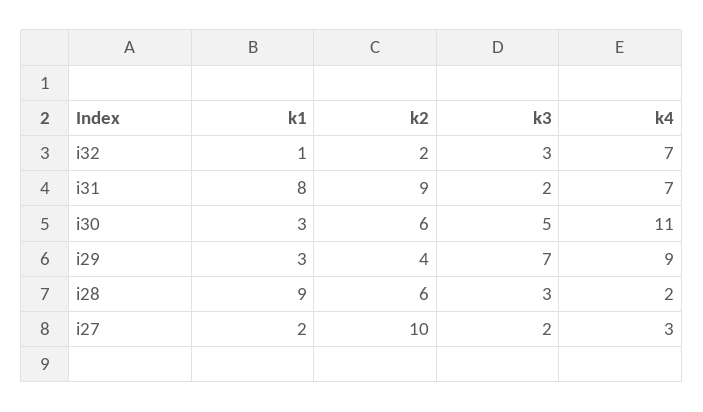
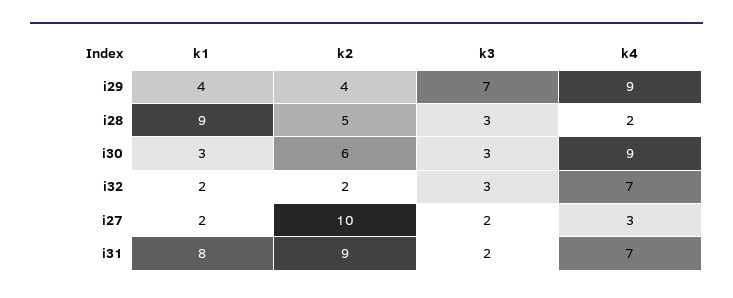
k1, i32: 1 -> 2
k3, i30: 5 -> 3
k4, i30: 11 -> 9
k1, i29: 3 -> 4
k2, i28: 6 -> 5

